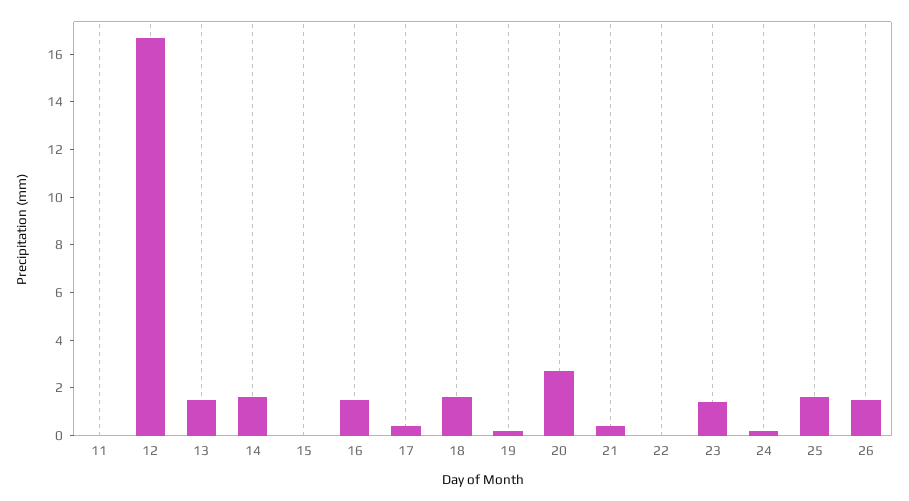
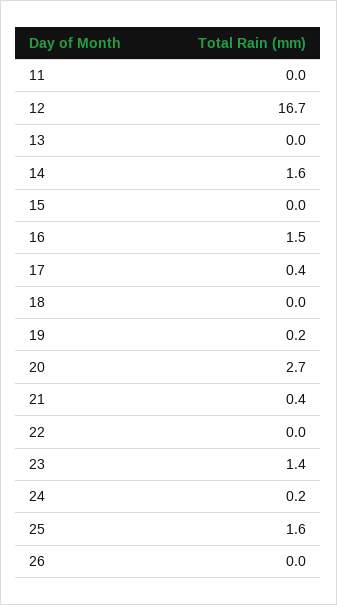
13: 1.5 -> 0
18: 1.5 -> 0
26: 1.5 -> 0

